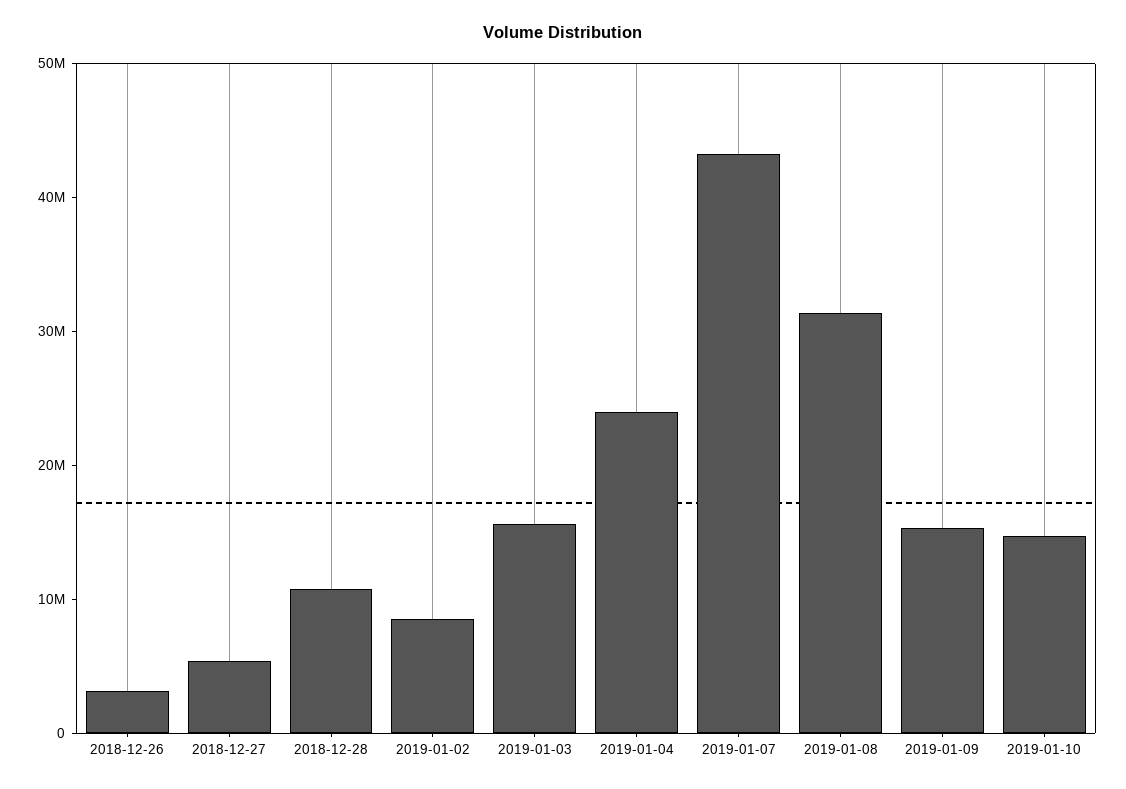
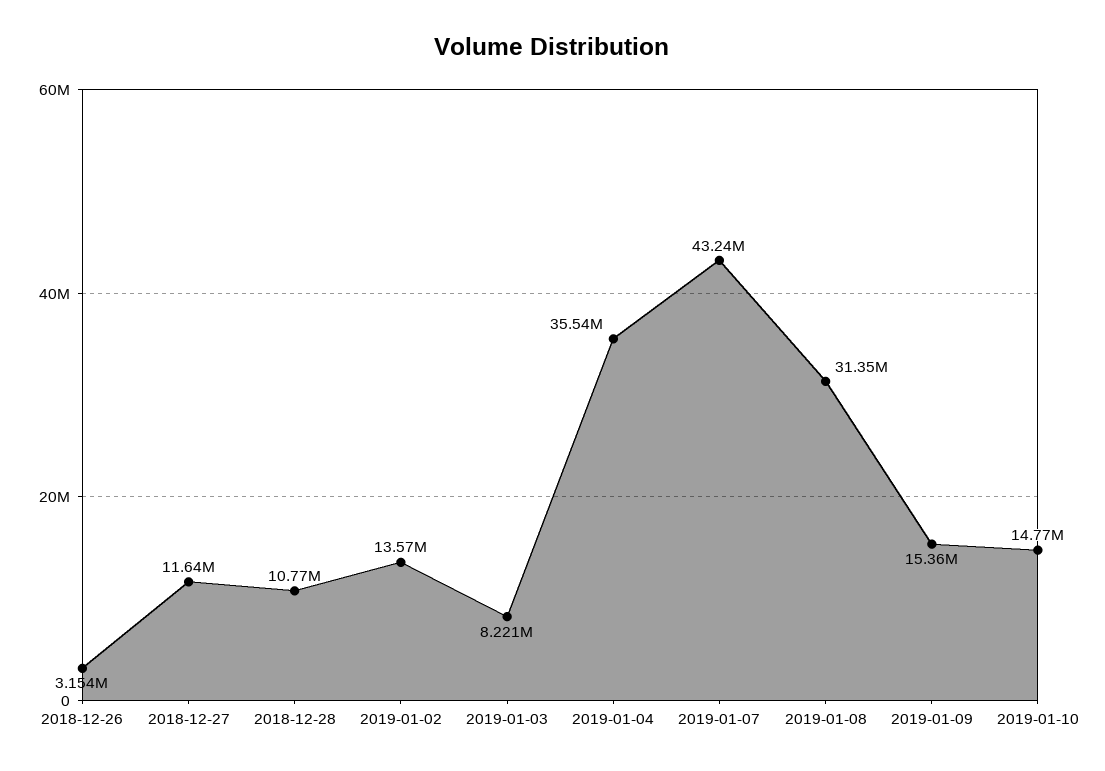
2018-12-27: 6000000 -> 11640000
2019-01-02: 8000000 -> 13570000
2019-01-03: 16000000 -> 8221000
2019-01-04: 24000000 -> 35540000

